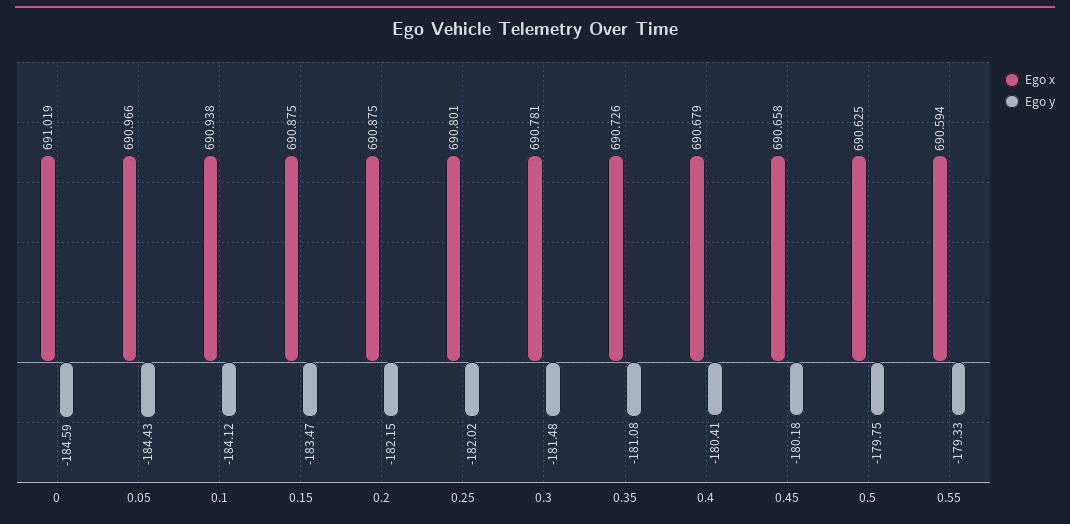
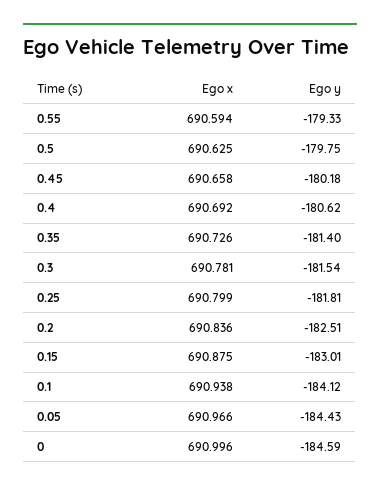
Ego x, 0: 691.019 -> 690.996
Ego y, 0.15: -183.47 -> -183.01
Ego x, 0.2: 690.875 -> 690.836
Ego y, 0.2: -182.15 -> -182.51
Ego x, 0.25: 690.801 -> 690.799
Ego y, 0.25: -182.02 -> -181.81
Ego y, 0.3: -181.48 -> -181.54
Ego y, 0.35: -181.08 -> -181.4
Ego x, 0.4: 690.679 -> 690.692
Ego y, 0.4: -180.41 -> -180.62

